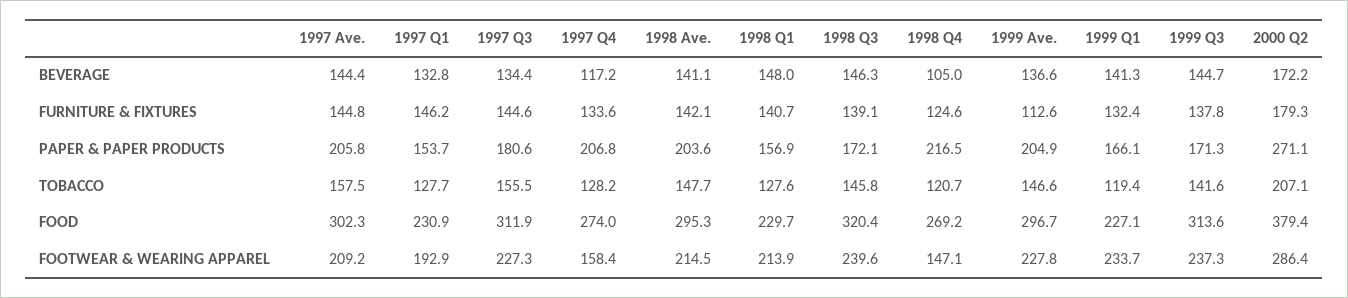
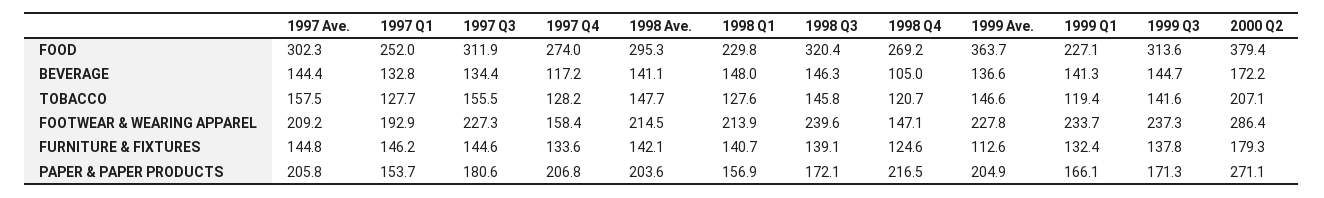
1997 Q1, FOOD: 230.9 -> 252
1998 Q1, FOOD: 229.7 -> 229.8
1999 Ave., FOOD: 296.7 -> 363.7

